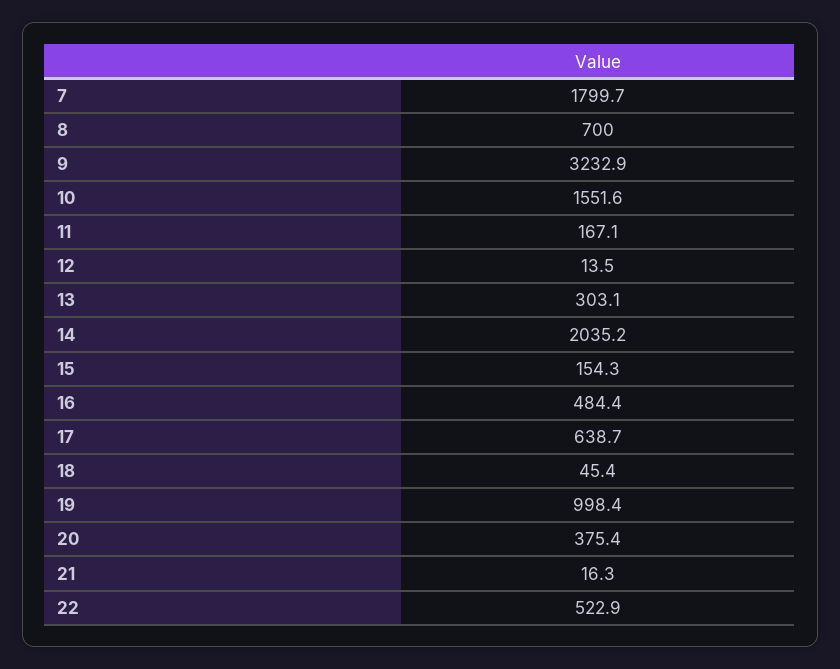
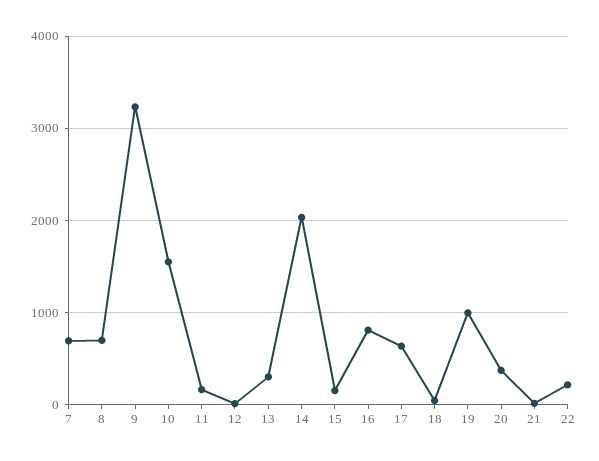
7: 1799.7 -> 700
16: 484.4 -> 800
22: 522.9 -> 200

